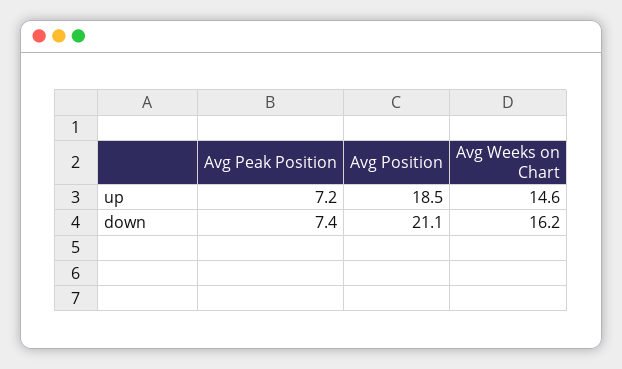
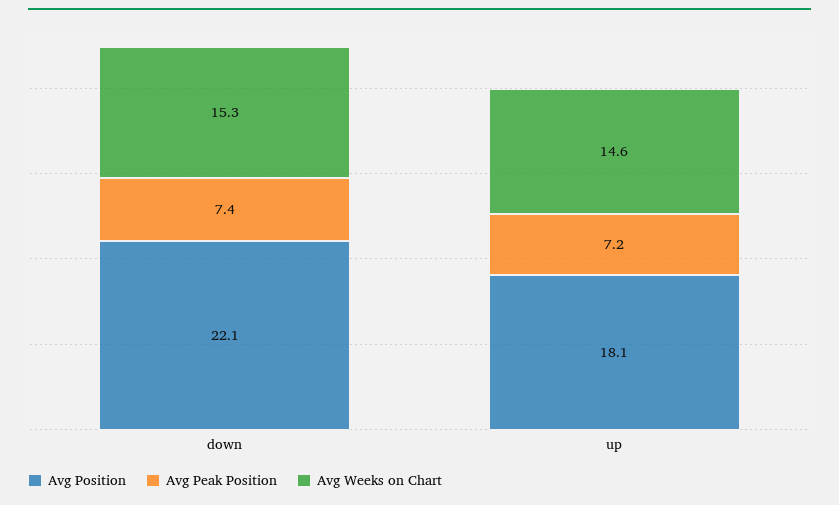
Avg Position, up: 18.5 -> 18.1
Avg Position, down: 21.1 -> 22.1
Avg Weeks on Chart, down: 16.2 -> 15.3

